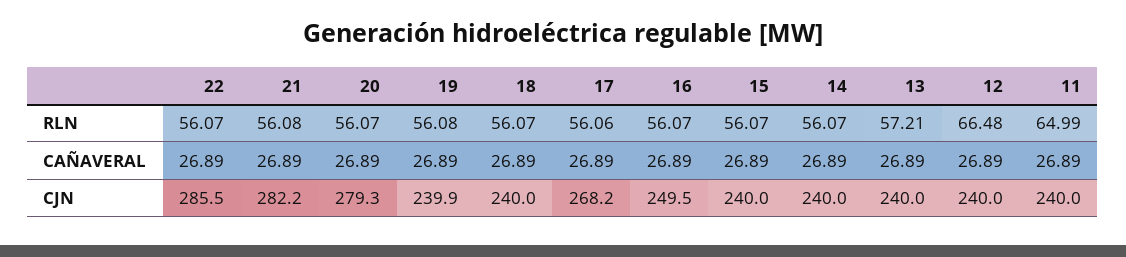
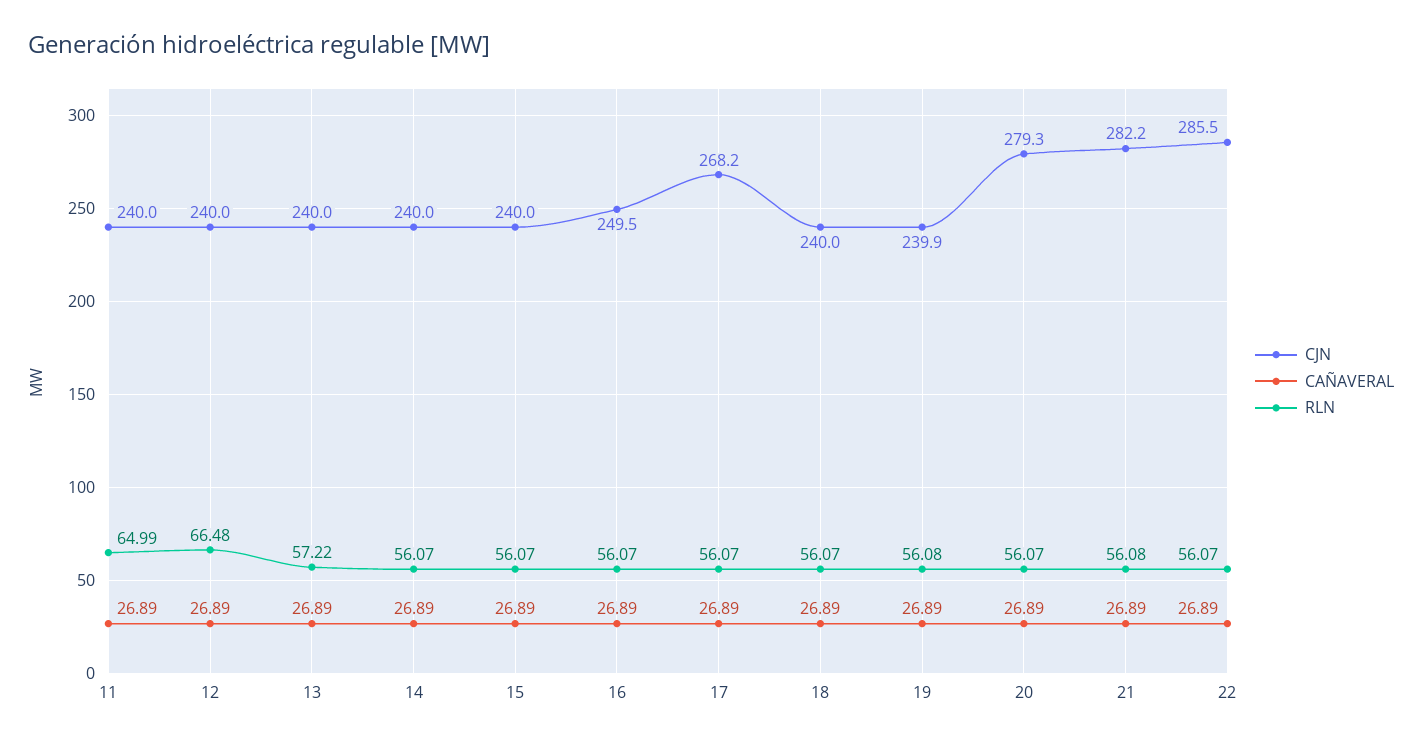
RLN, 17: 56.06 -> 56.07
RLN, 13: 57.21 -> 57.22

